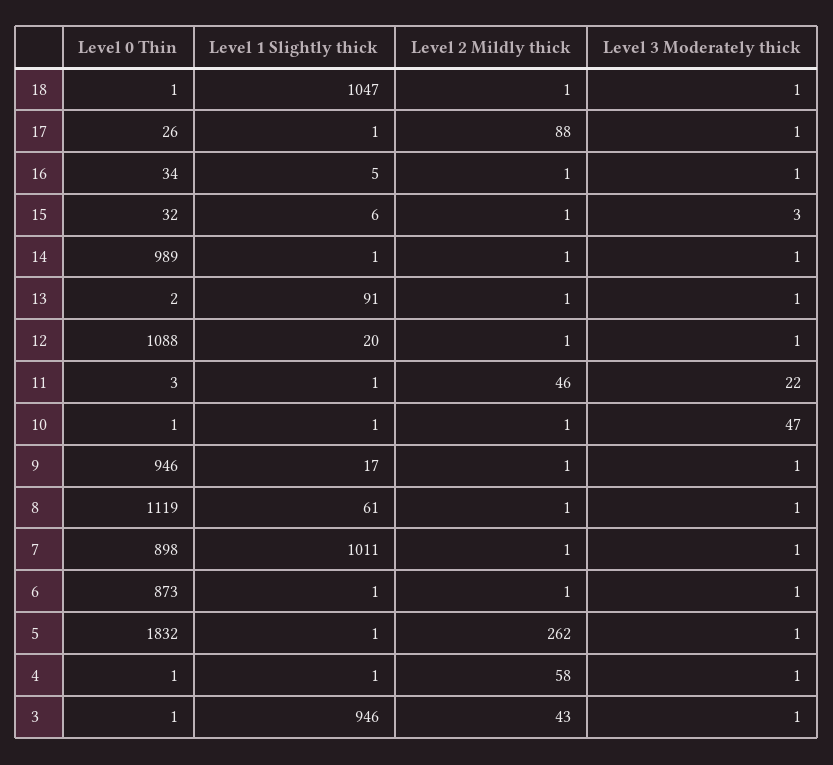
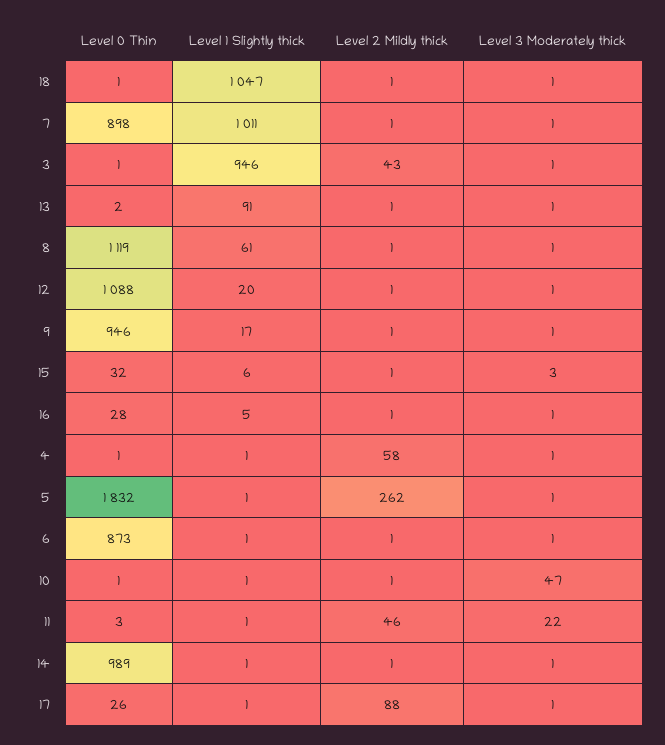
Level 0 Thin, 16: 34 -> 28

